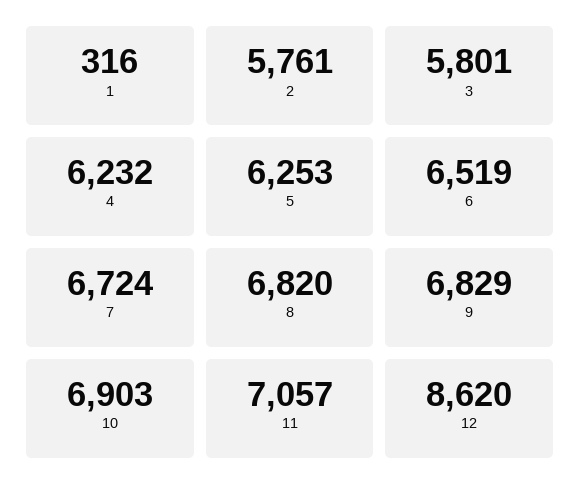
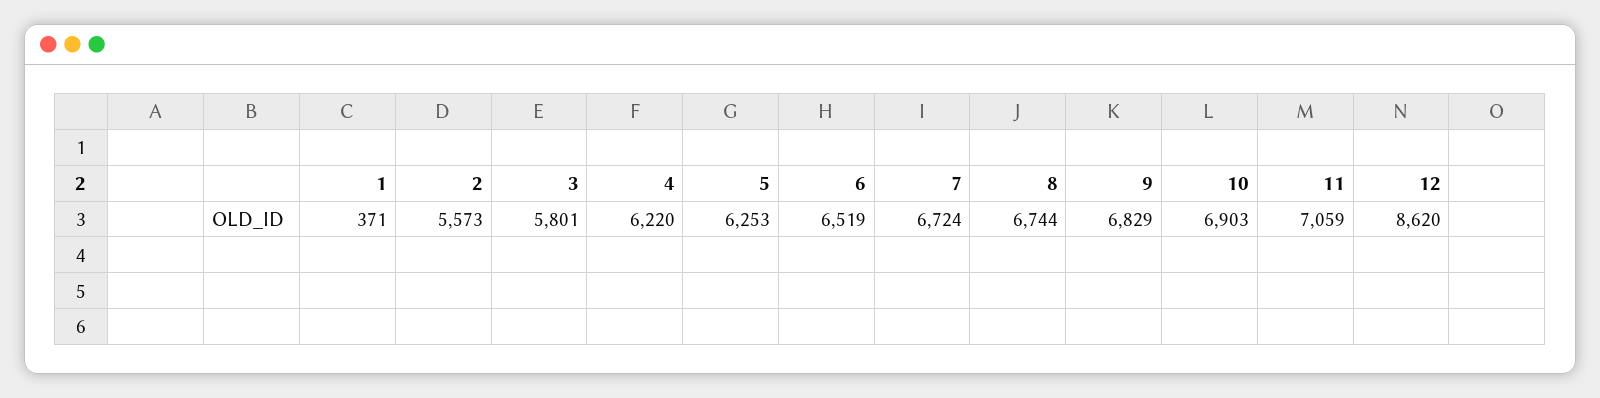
1: 316 -> 371
2: 5761 -> 5573
4: 6232 -> 6220
8: 6820 -> 6744
11: 7057 -> 7059

